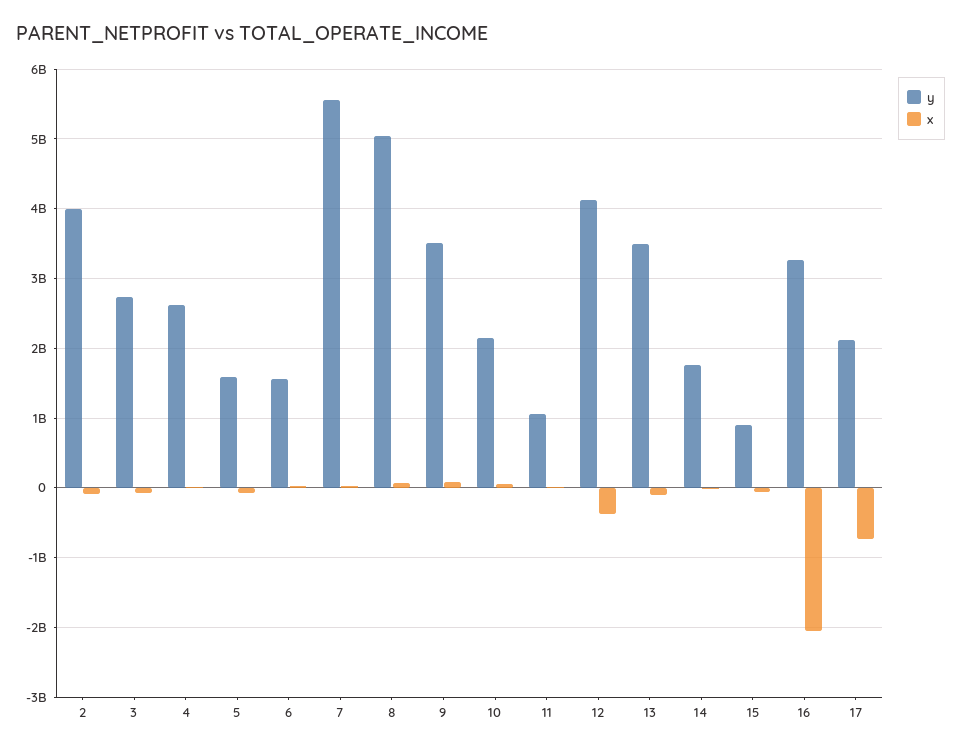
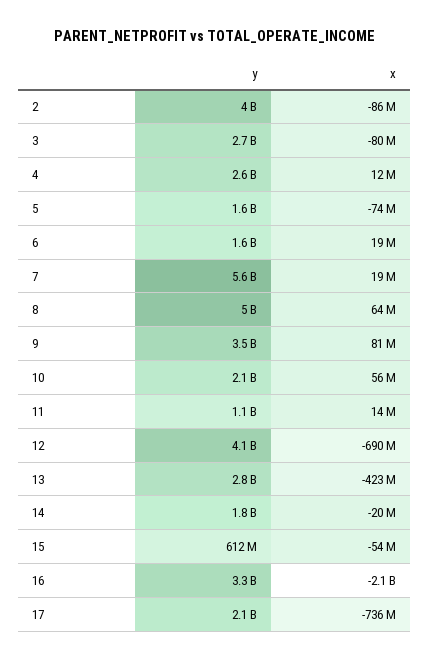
x, 12: -400000000 -> -690000000
y, 13: 3500000000 -> 2800000000
x, 13: -100000000 -> -423000000
y, 15: 900000000 -> 612000000

